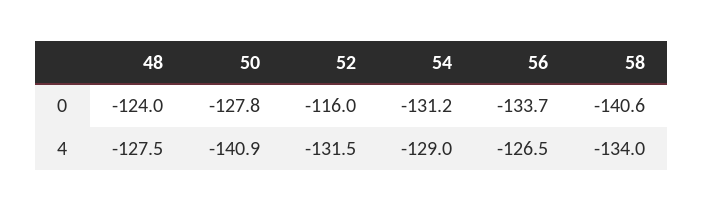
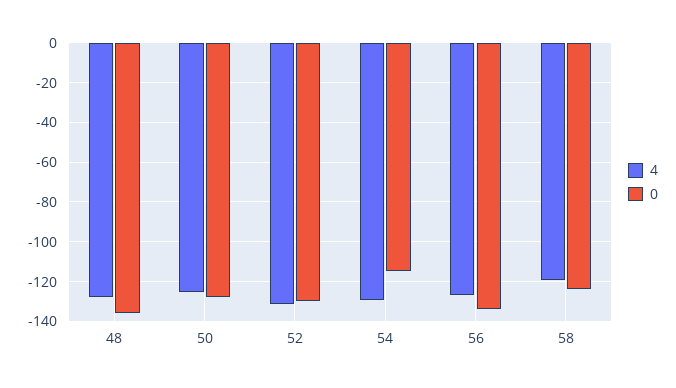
0, 48: -124 -> -135
0, 52: -116 -> -130
0, 54: -131.2 -> -115
0, 58: -140.6 -> -125
4, 50: -140.9 -> -125
4, 58: -134 -> -120

